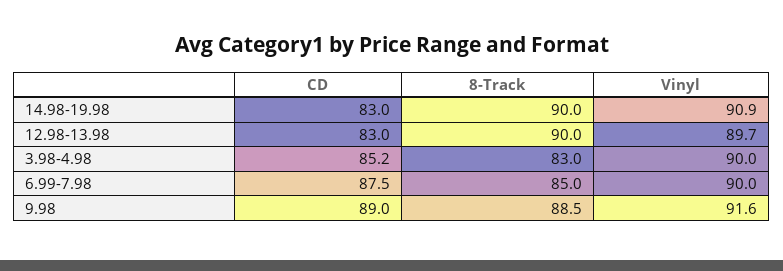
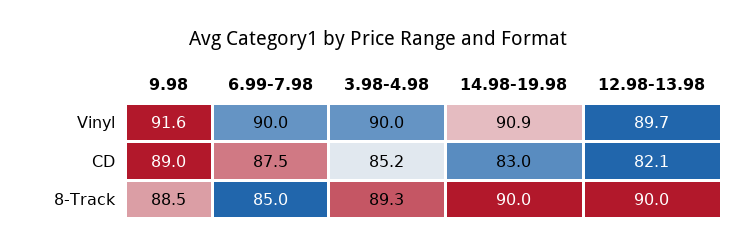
CD, 12.98-13.98: 83 -> 82.1
8-Track, 3.98-4.98: 83 -> 89.3

